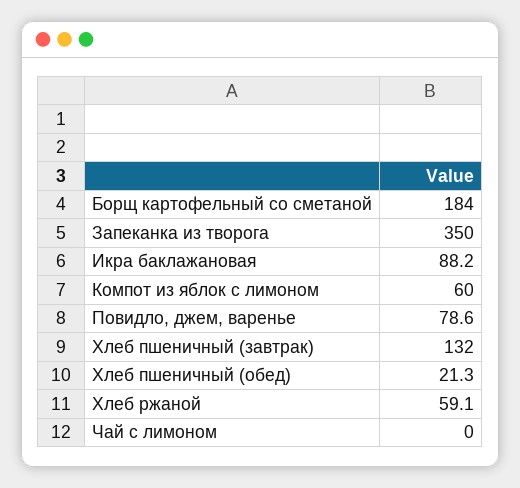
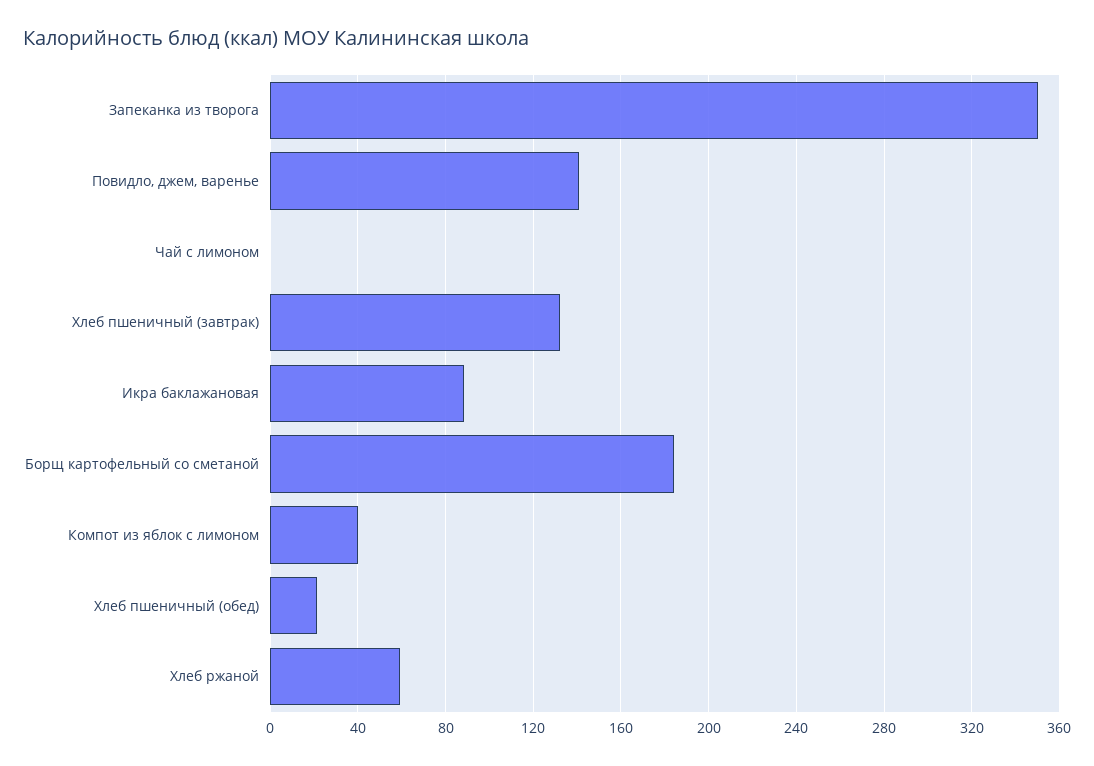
Компот из яблок с лимоном: 60 -> 40
Повидло, джем, варенье: 78.6 -> 140

